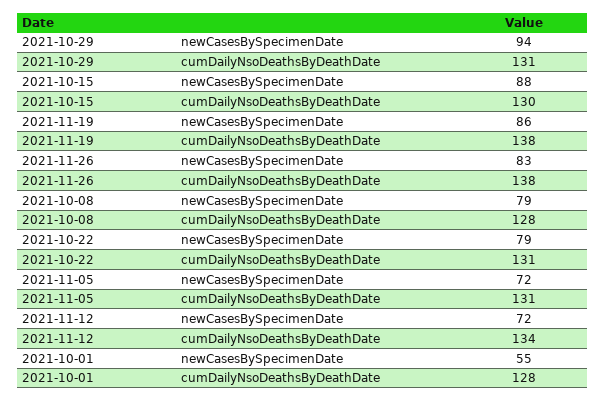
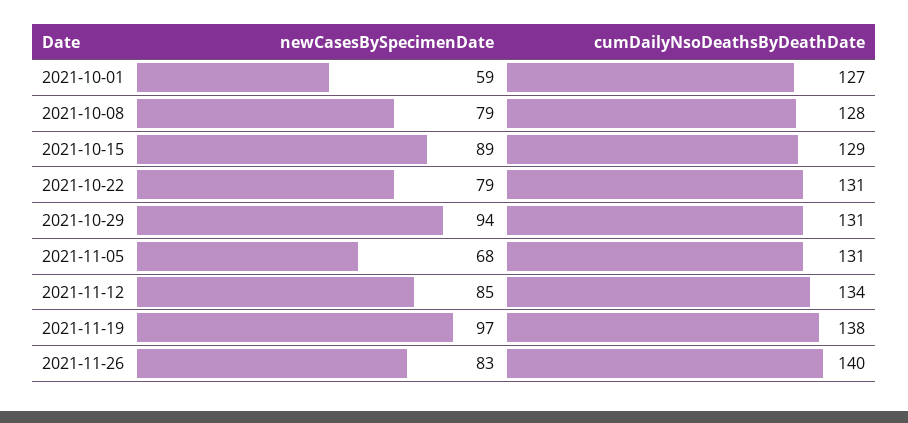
2021-10-15, newCasesBySpecimenDate: 88 -> 89
2021-10-15, cumDailyNsoDeathsByDeathDate: 130 -> 129
2021-11-19, newCasesBySpecimenDate: 86 -> 97
2021-11-26, cumDailyNsoDeathsByDeathDate: 138 -> 140
2021-11-05, newCasesBySpecimenDate: 72 -> 68
2021-11-12, newCasesBySpecimenDate: 72 -> 85
2021-10-01, newCasesBySpecimenDate: 55 -> 59
2021-10-01, cumDailyNsoDeathsByDeathDate: 128 -> 127

